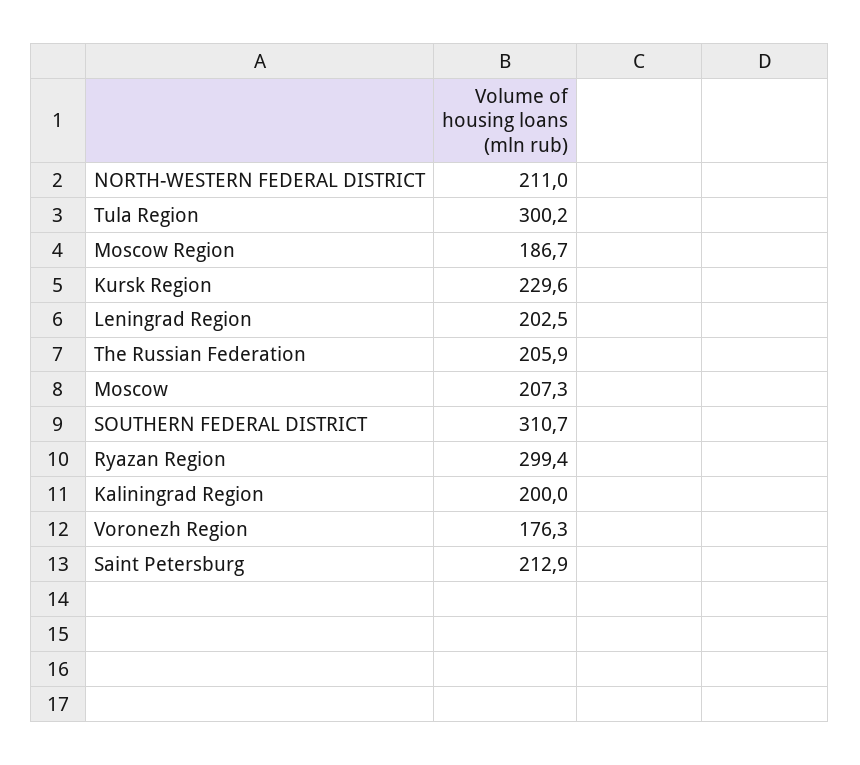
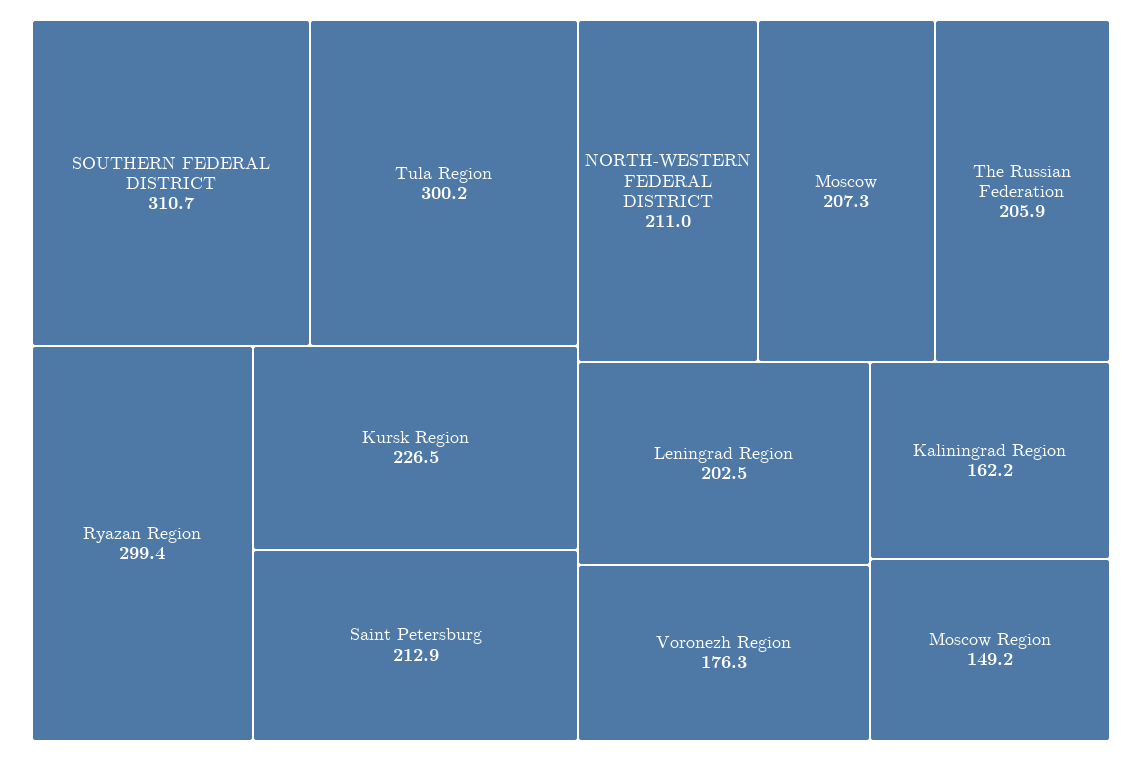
Moscow Region: 186.7 -> 149.2
Kursk Region: 229.6 -> 226.5
Kaliningrad Region: 200 -> 162.2

